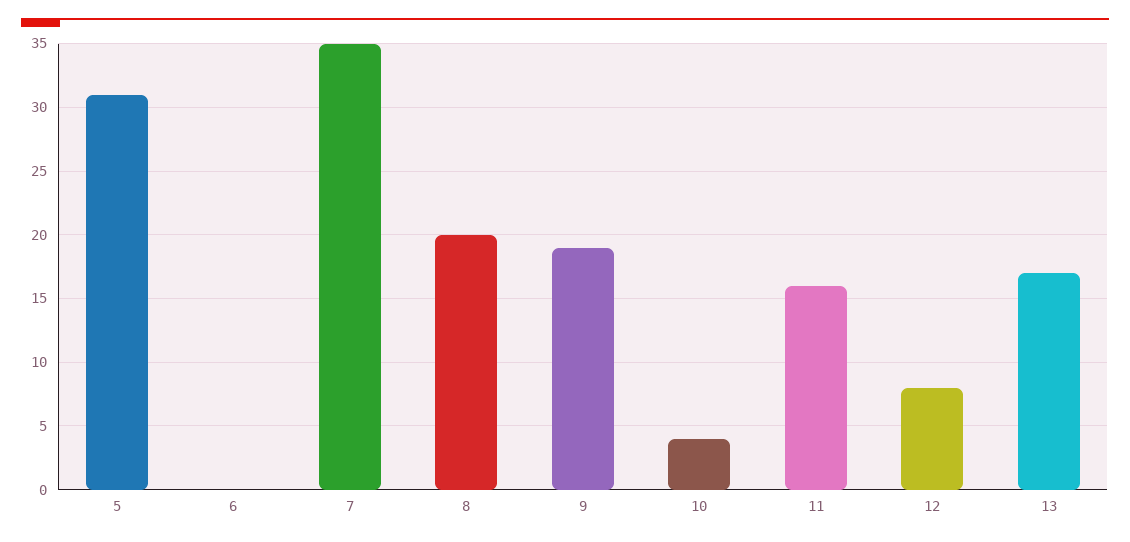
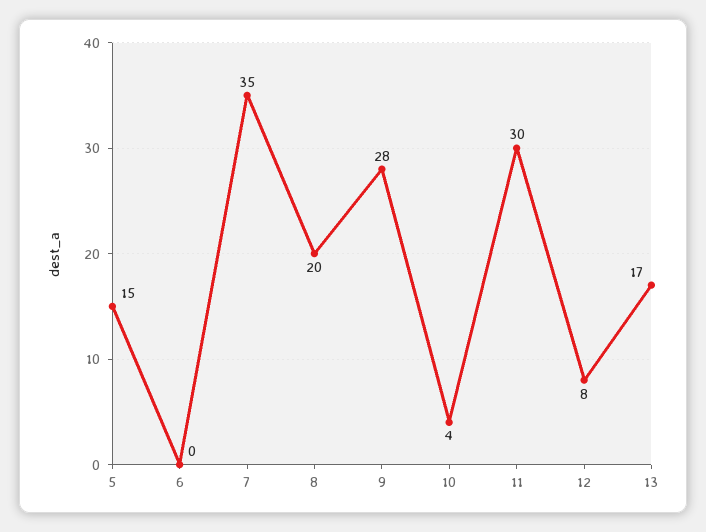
5: 31 -> 15
9: 19 -> 28
11: 16 -> 30

